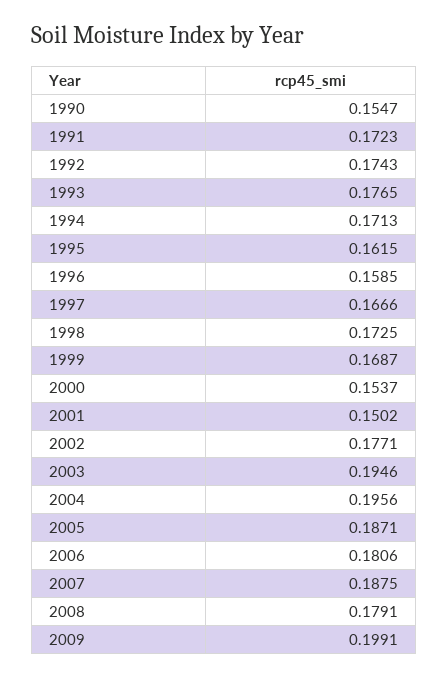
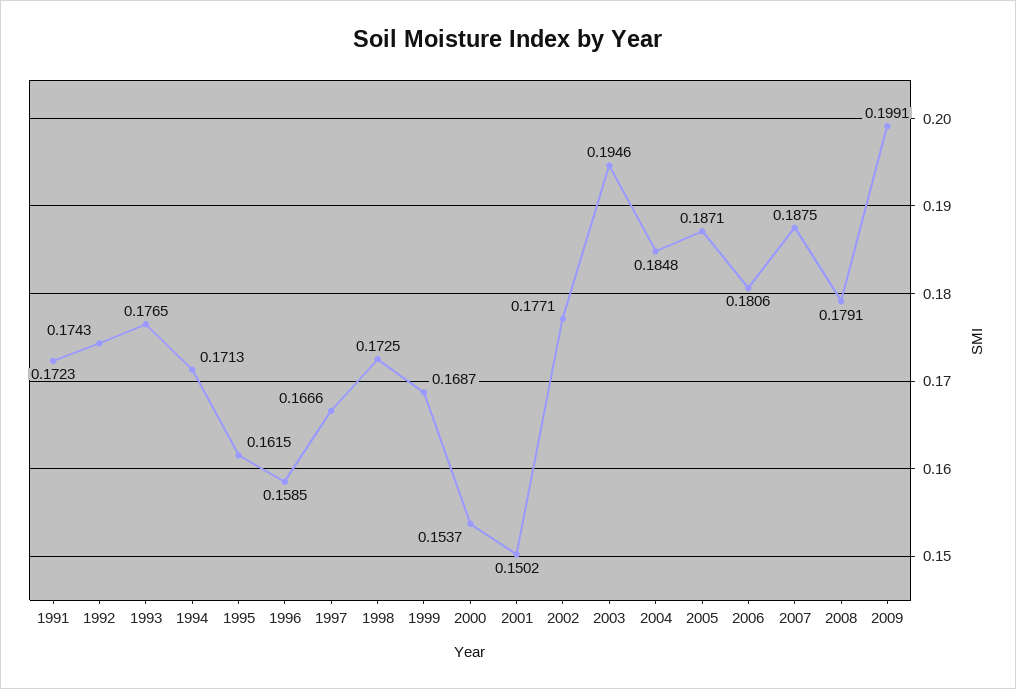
1990: 0.1547 -> none
2004: 0.1956 -> 0.1848

